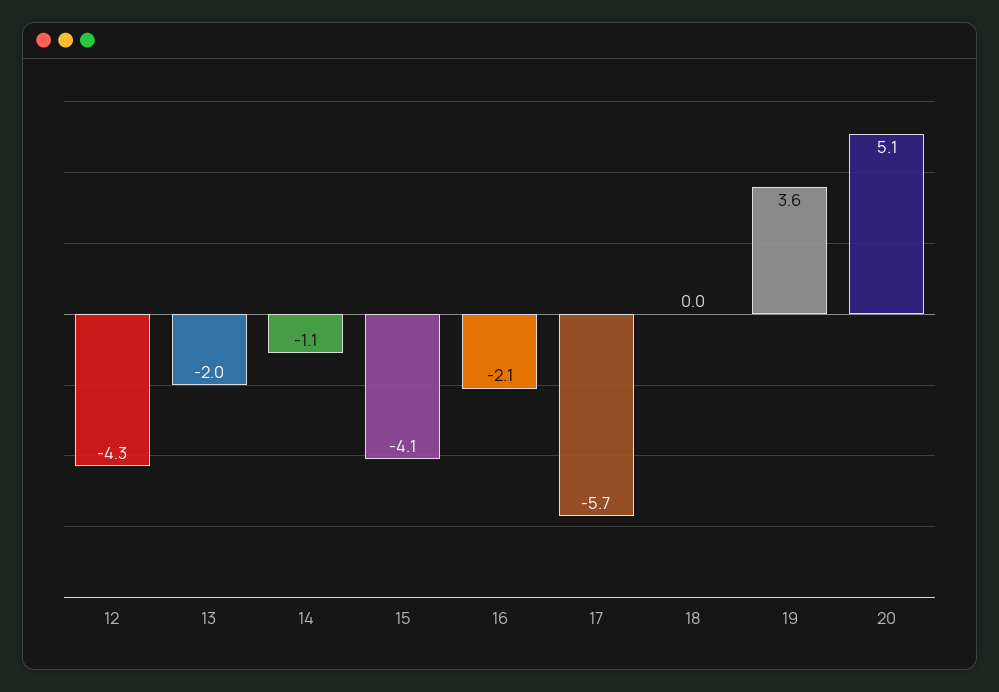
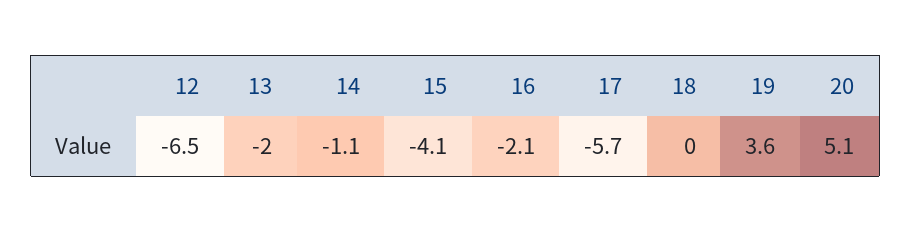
12: -4.3 -> -6.5

